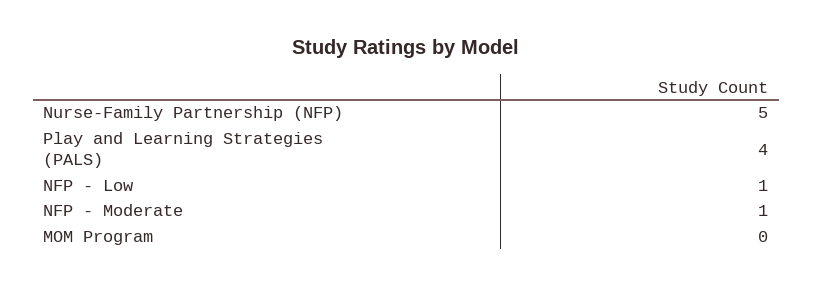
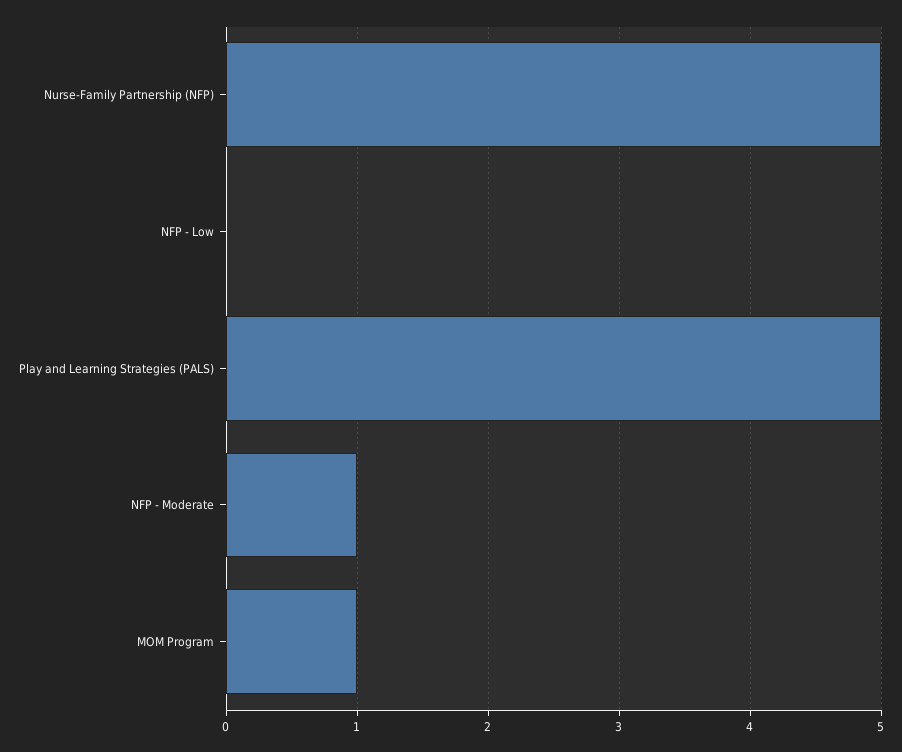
Play and Learning Strategies (PALS): 4 -> 5
NFP - Low: 1 -> 0
MOM Program: 0 -> 1

